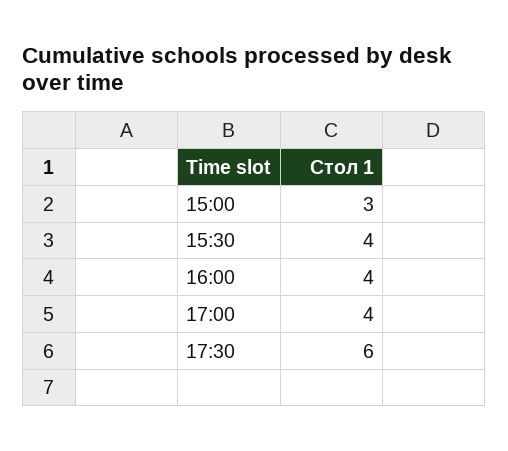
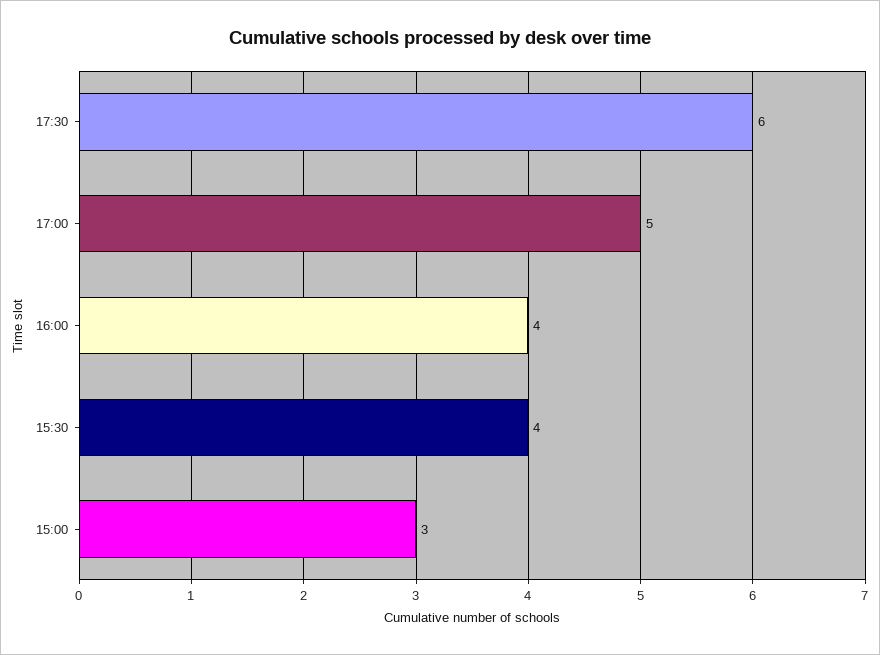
17:00: 4 -> 5

